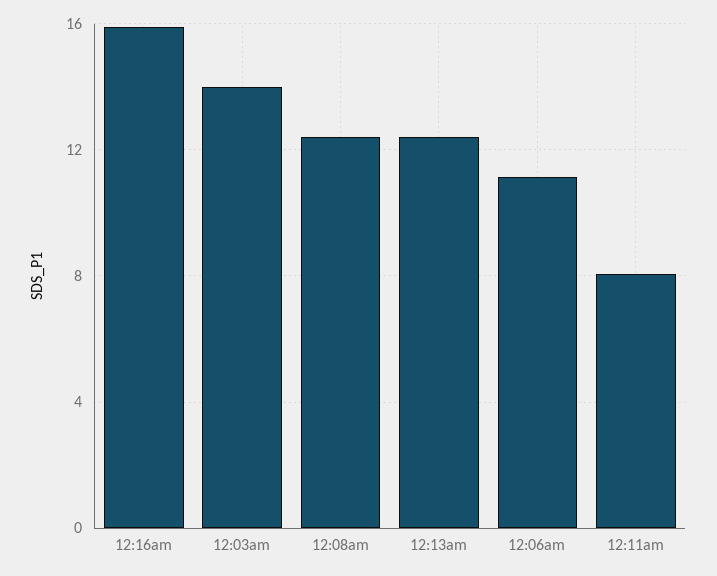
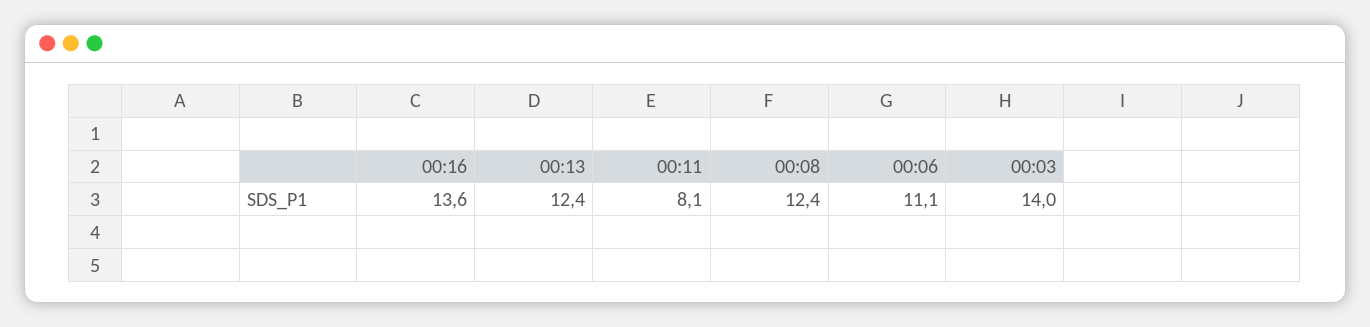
12:16am: 16 -> 13.6

